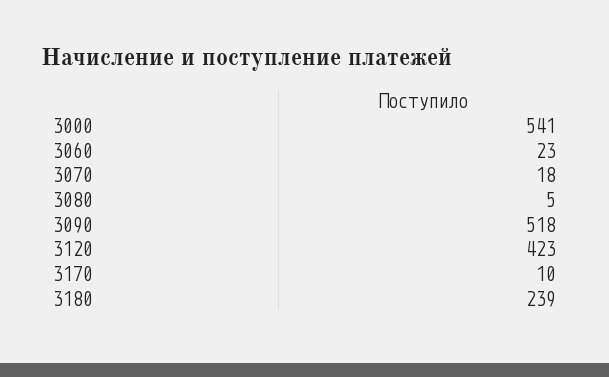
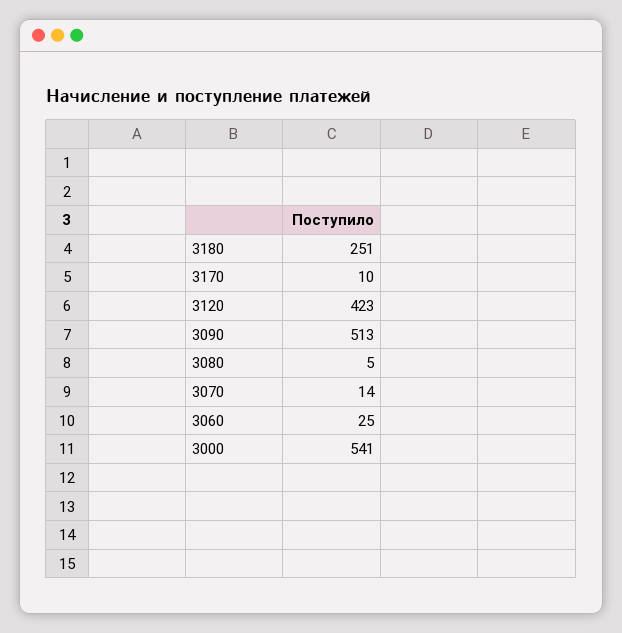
3060: 23 -> 25
3070: 18 -> 14
3090: 518 -> 513
3180: 239 -> 251

